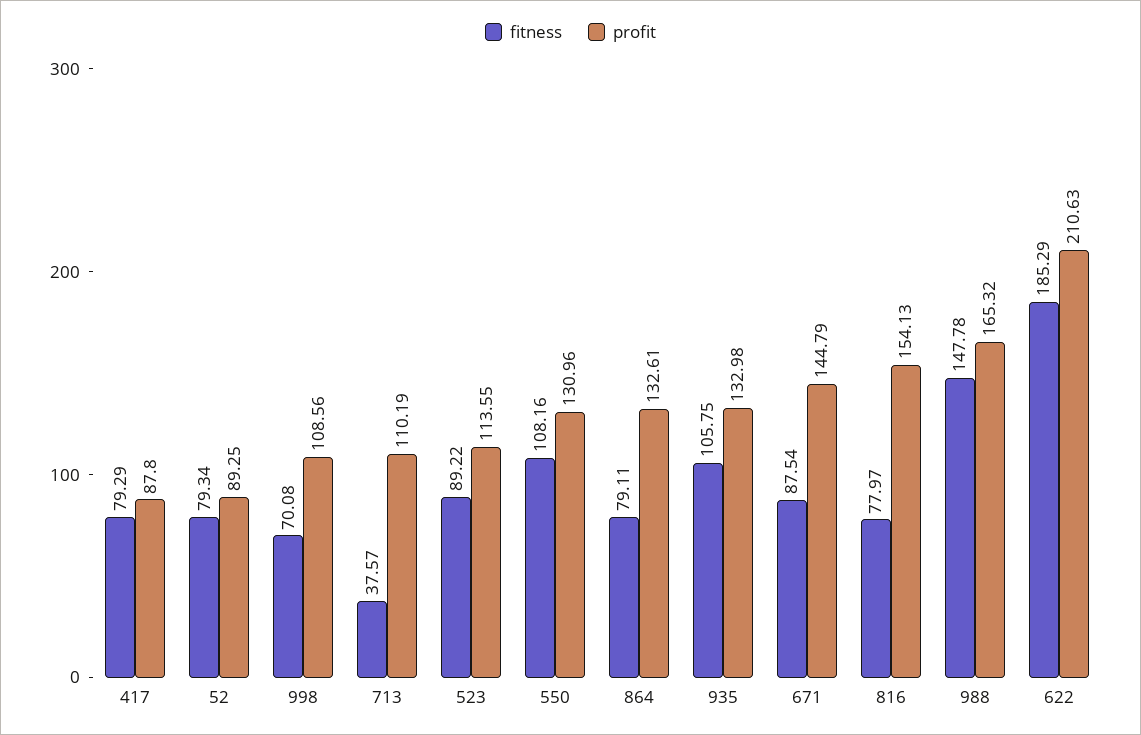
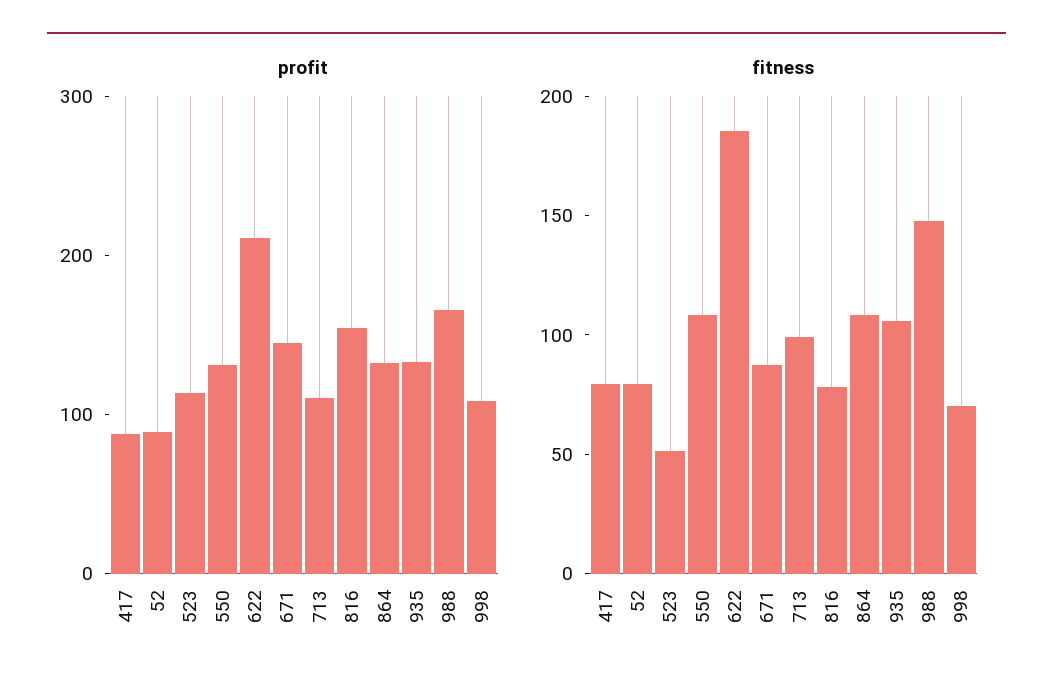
fitness, 713: 37.57 -> 100
fitness, 523: 89.22 -> 50
fitness, 864: 79.11 -> 110

